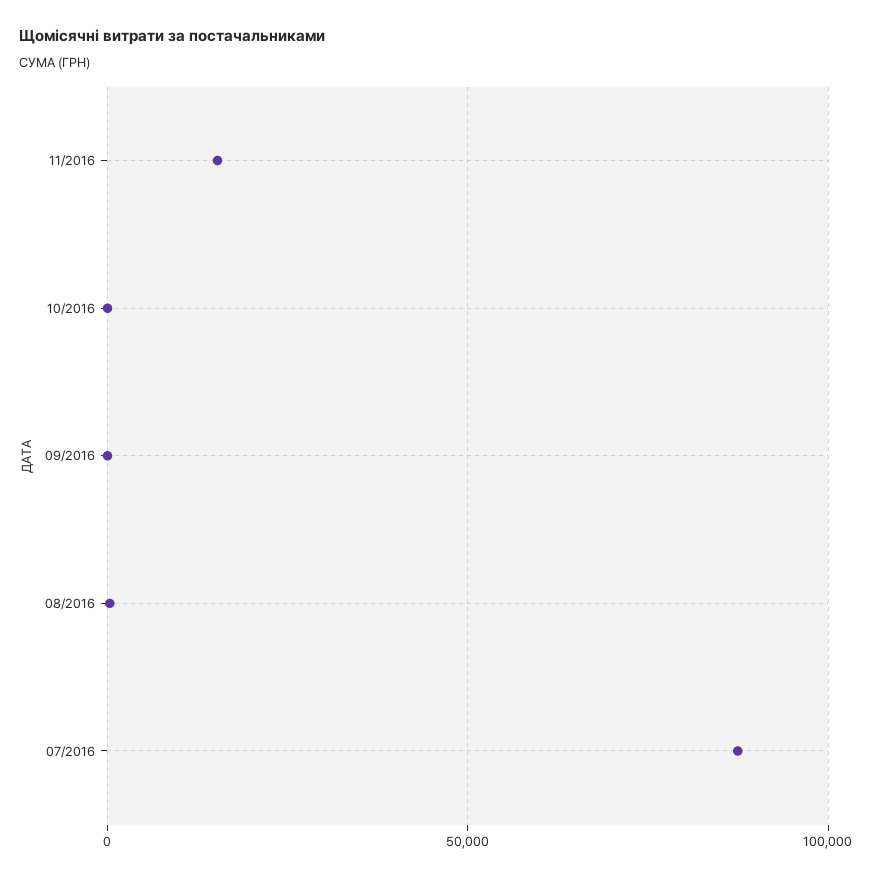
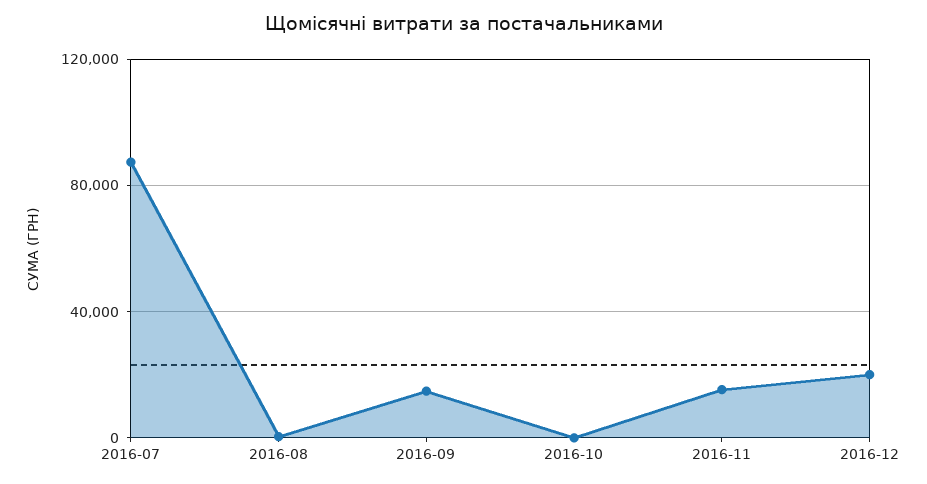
09/2016: 0 -> 15000
2016-12: none -> 20000

